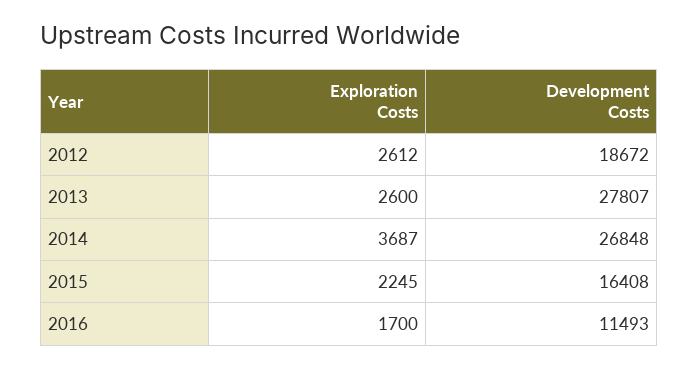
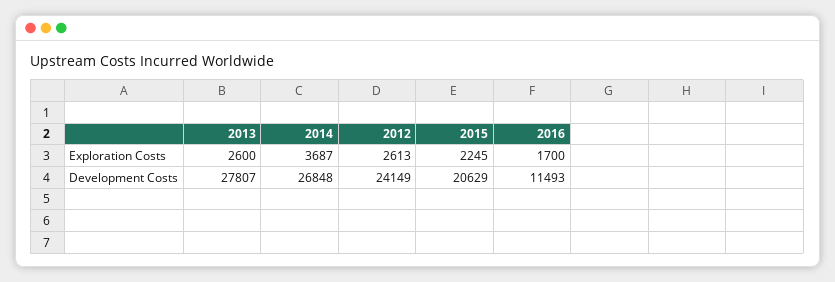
Exploration Costs, 2012: 2612 -> 2613
Development Costs, 2012: 18672 -> 24149
Development Costs, 2015: 16408 -> 20629

